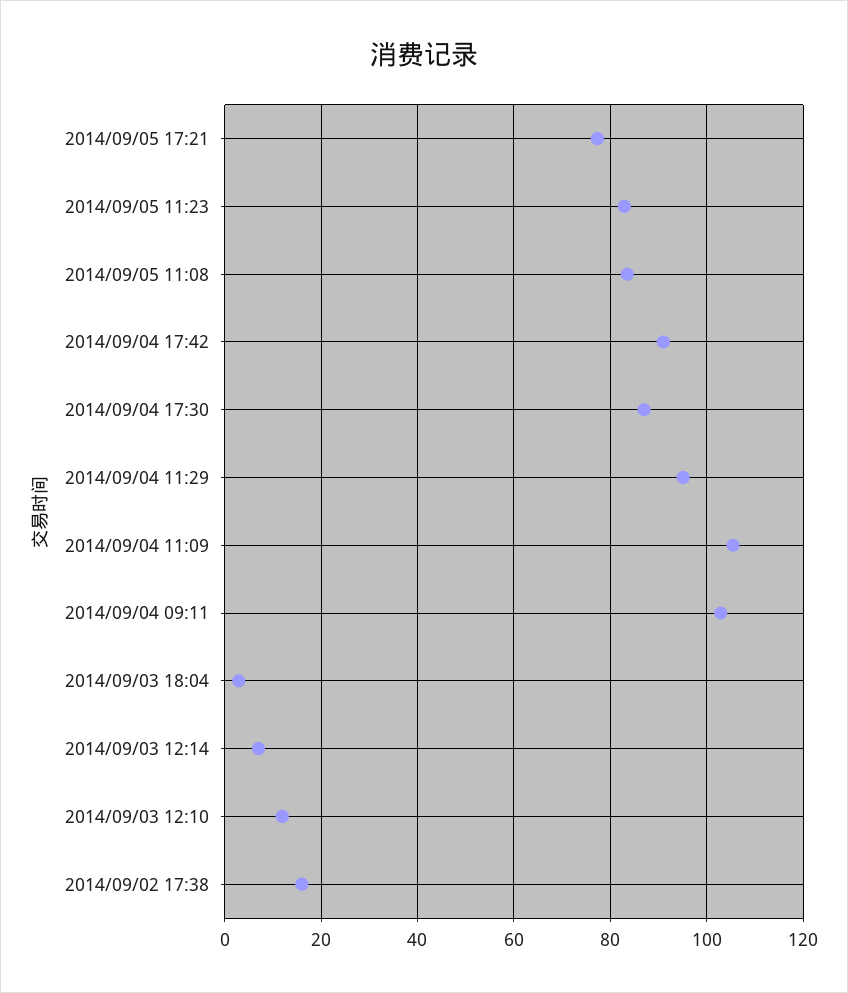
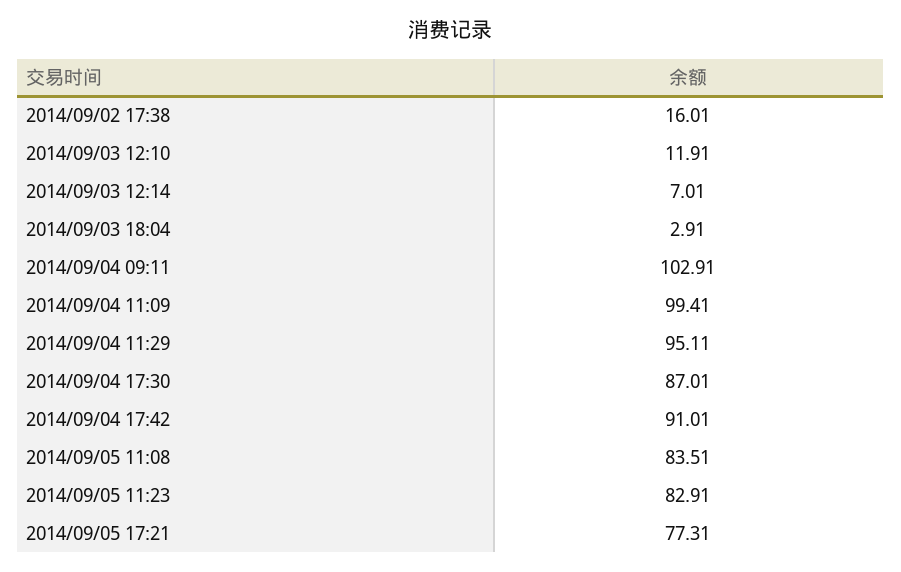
2014/09/04 11:09: 106 -> 99.41

